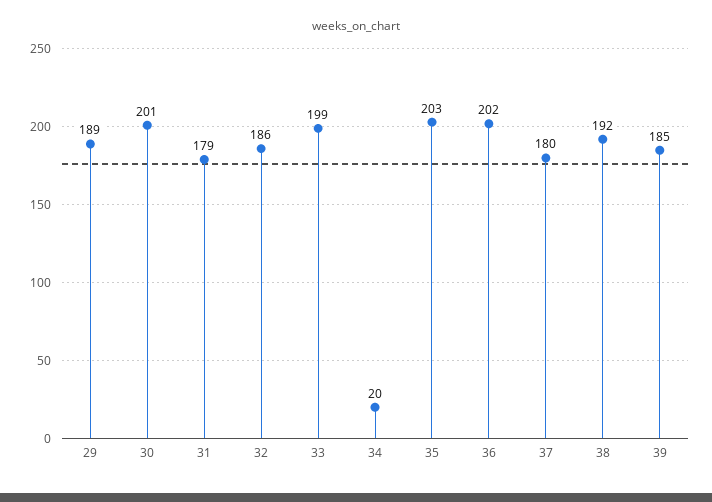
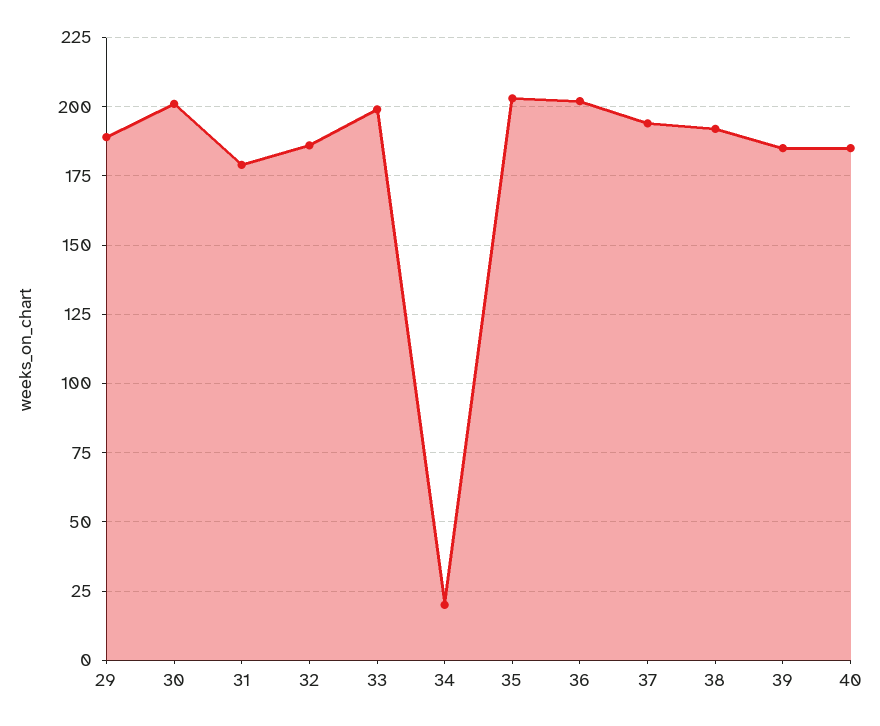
37: 180 -> 195
40: none -> 185

